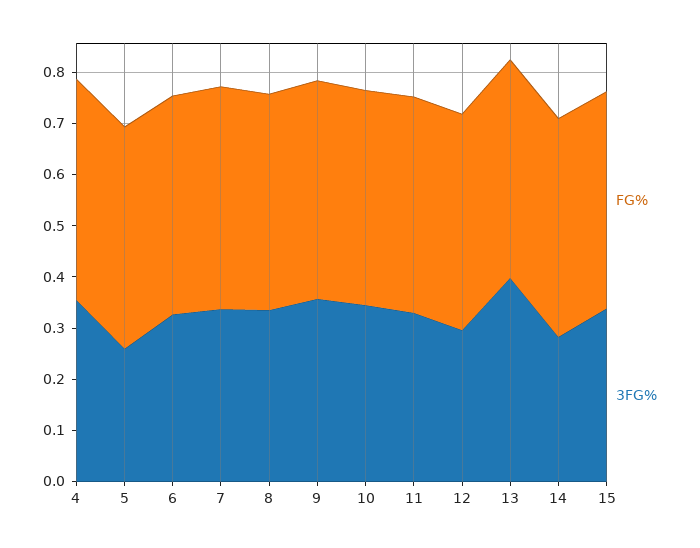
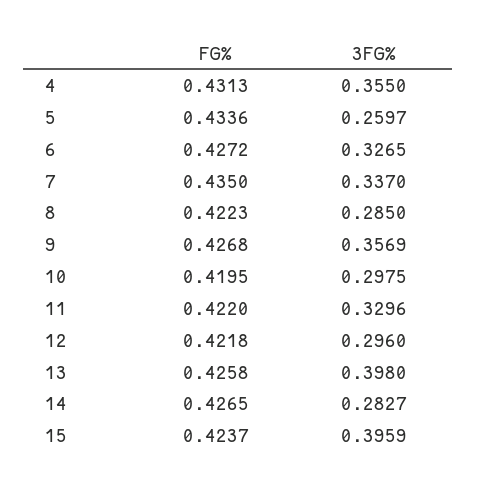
3FG%, 8: 0.34 -> 0.285
3FG%, 10: 0.34 -> 0.2975
3FG%, 15: 0.34 -> 0.3959

